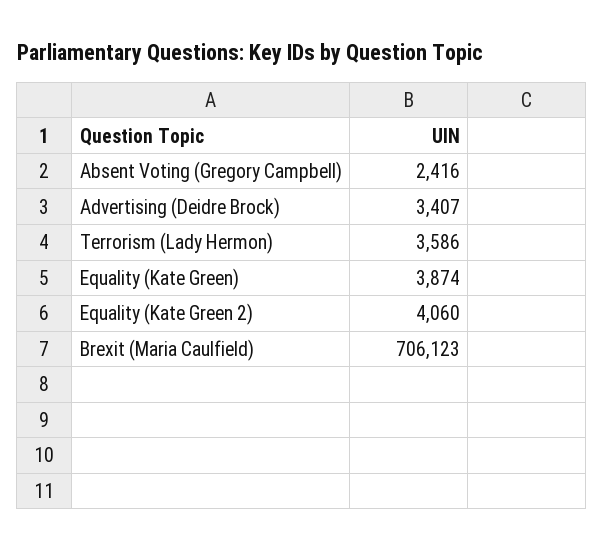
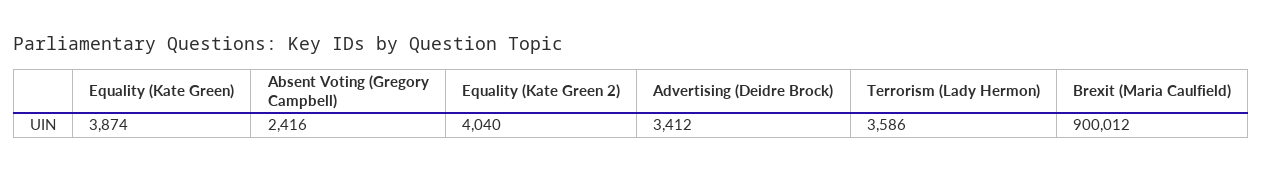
Advertising (Deidre Brock): 3407 -> 3412
Equality (Kate Green 2): 4060 -> 4040
Brexit (Maria Caulfield): 706123 -> 900012

